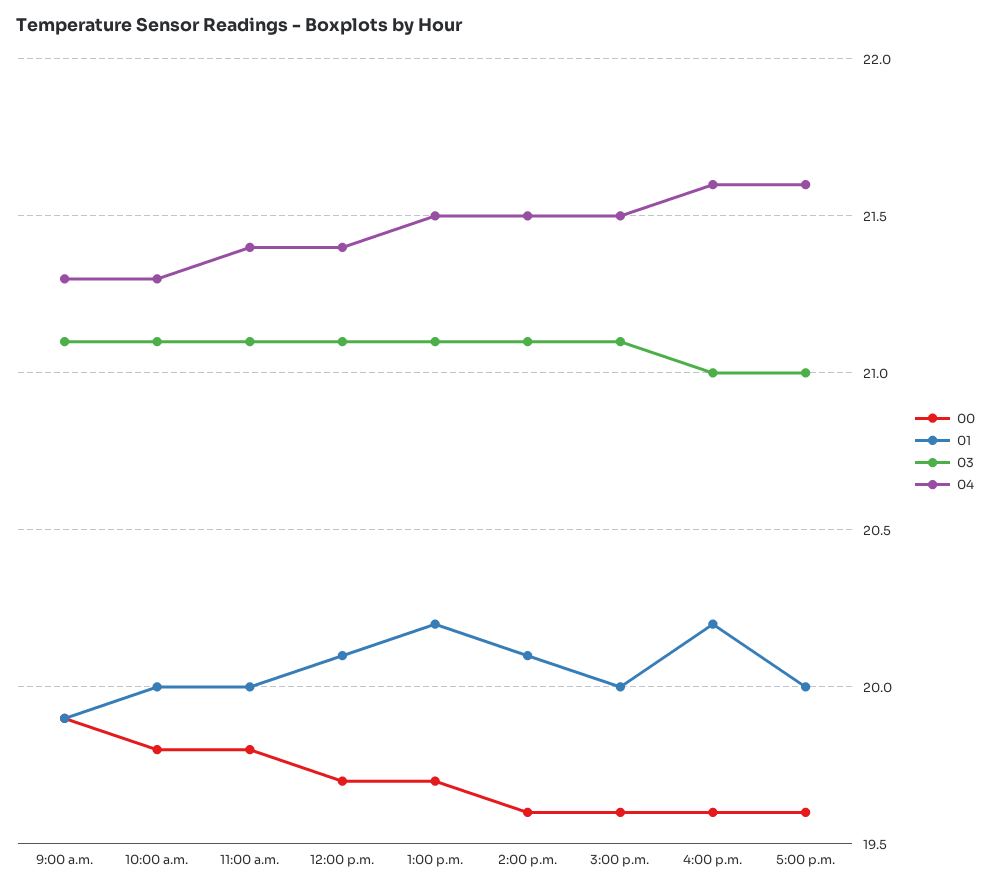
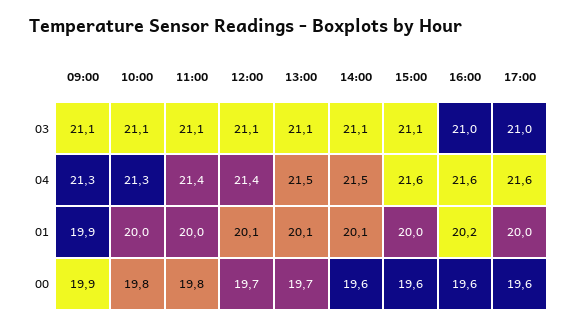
01, 1:00 p.m.: 20.2 -> 20.1
04, 3:00 p.m.: 21.5 -> 21.6

